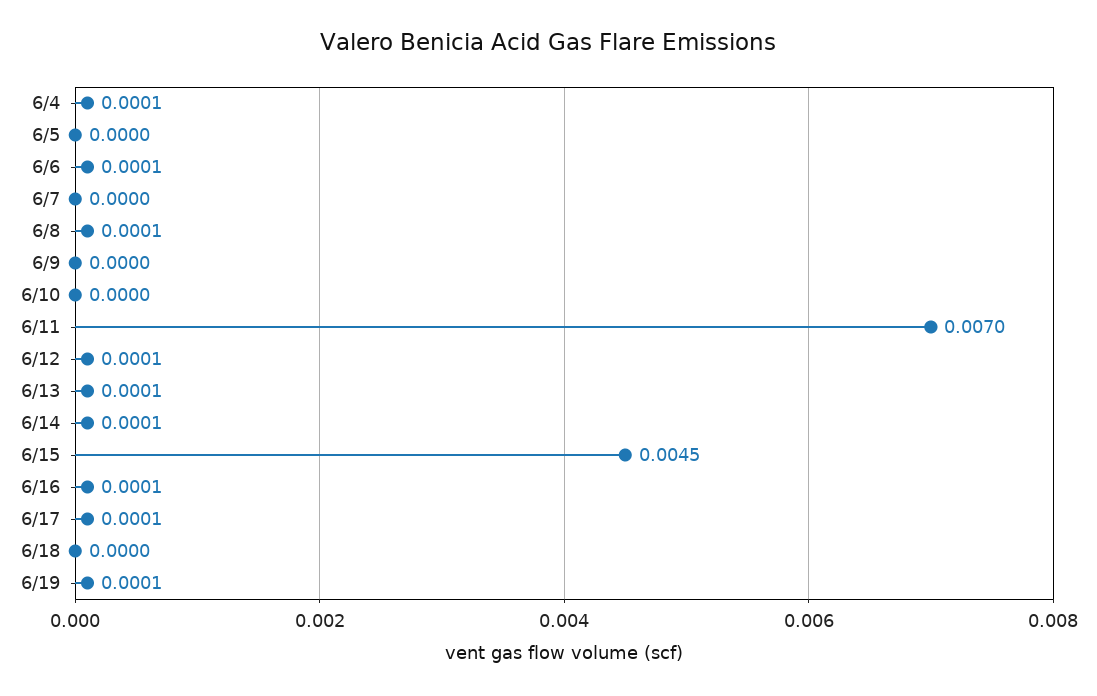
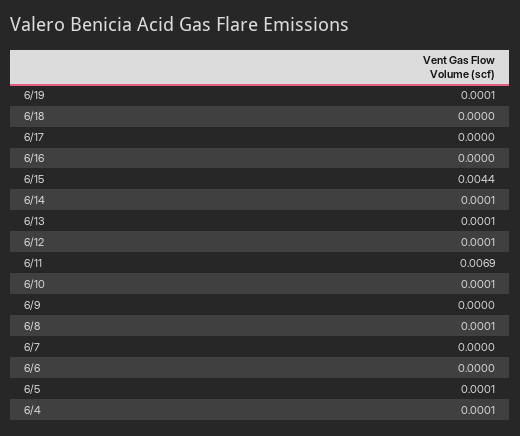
6/5: 0 -> 0.0001
6/6: 0.0001 -> 0
6/10: 0 -> 0.0001
6/11: 0.007 -> 0.0069
6/15: 0.0045 -> 0.0044
6/16: 0.0001 -> 0
6/17: 0.0001 -> 0

